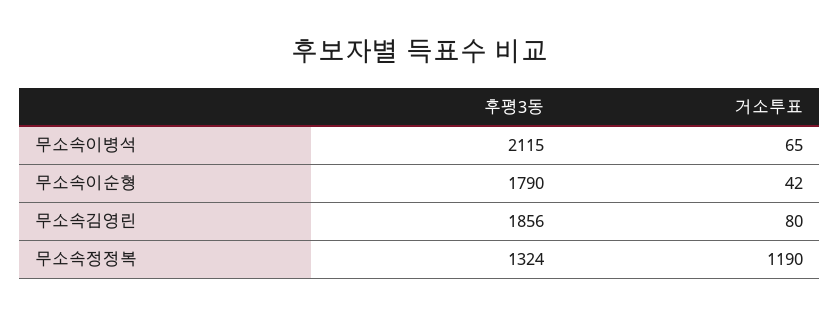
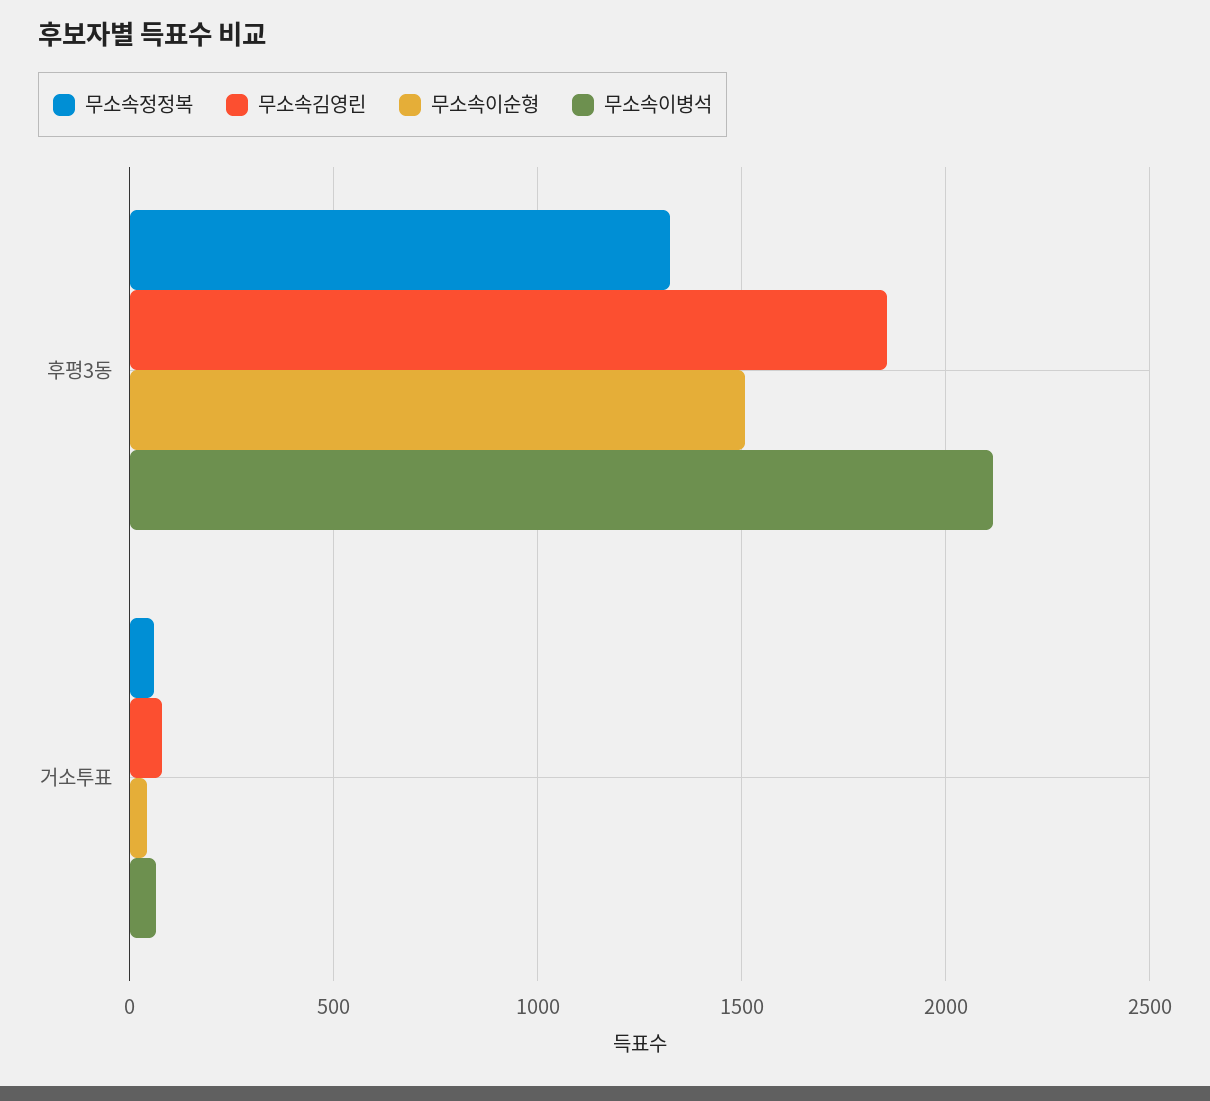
무소속이순형, 후평3동: 1790 -> 1500
무소속정정복, 거소투표: 1190 -> 50

